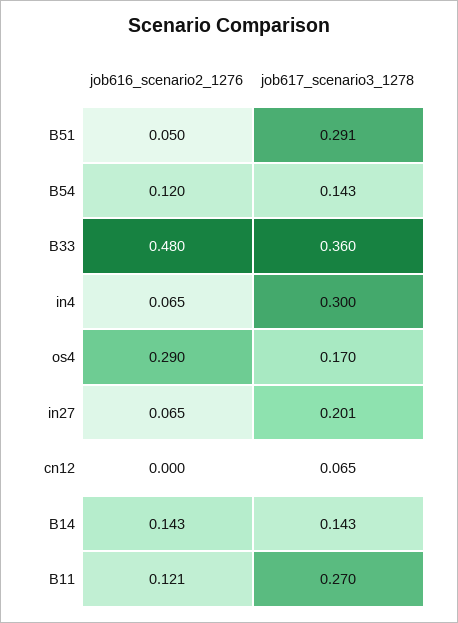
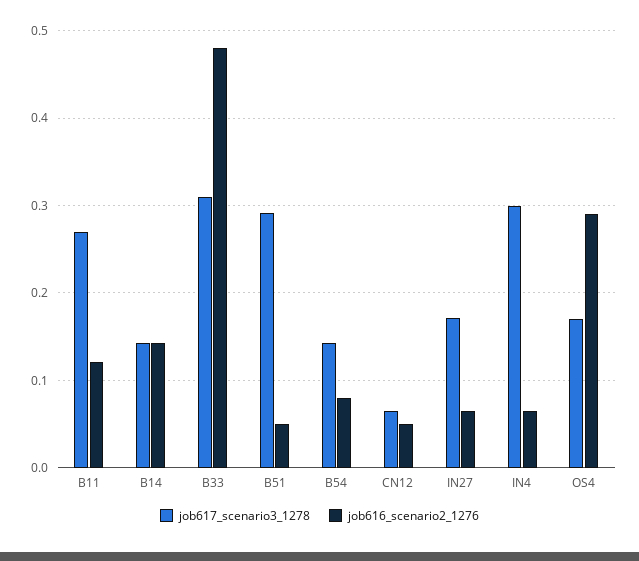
job616_scenario2_1276, B54: 0.12 -> 0.08
job617_scenario3_1278, B33: 0.36 -> 0.31
job617_scenario3_1278, in27: 0.201 -> 0.17
job616_scenario2_1276, cn12: 0 -> 0.05

